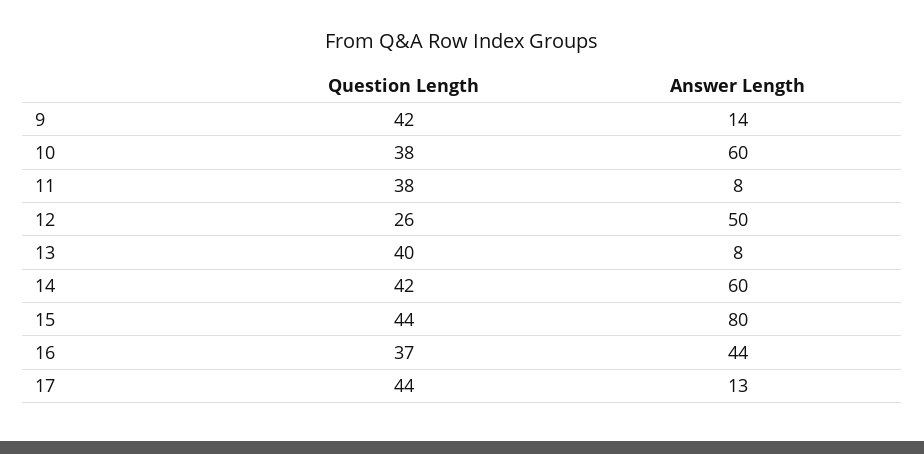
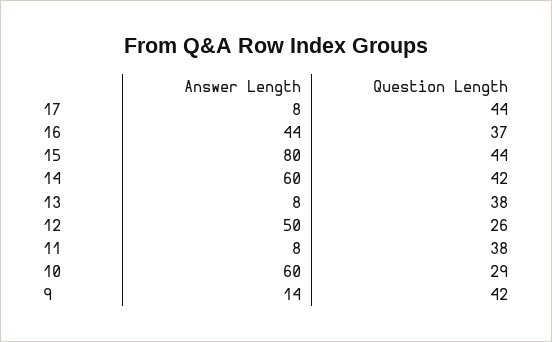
Question Length, 10: 38 -> 29
Question Length, 13: 40 -> 38
Answer Length, 17: 13 -> 8

